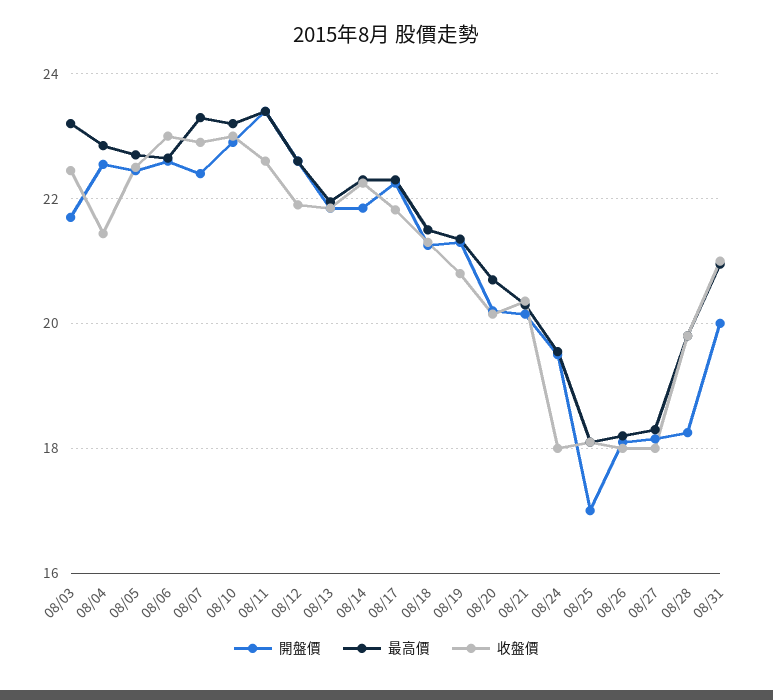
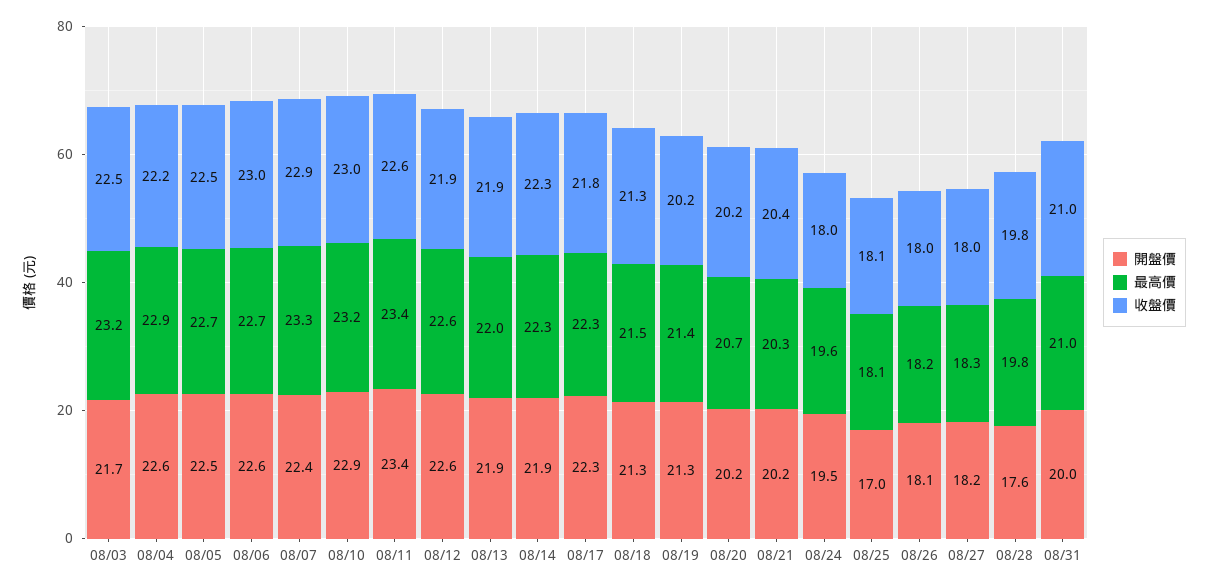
收盤價, 08/04: 21.4 -> 22.2
收盤價, 08/19: 20.8 -> 20.2
開盤價, 08/28: 18.2 -> 17.6

